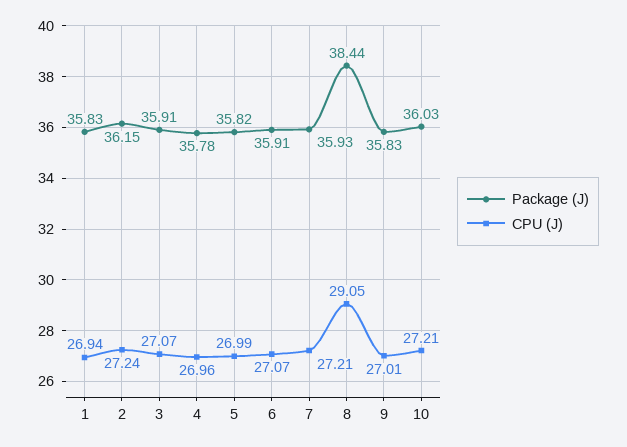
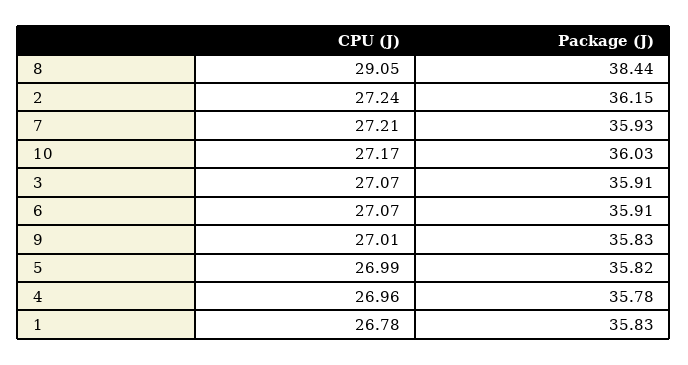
CPU (J), 1: 26.94 -> 26.78
CPU (J), 10: 27.21 -> 27.17

